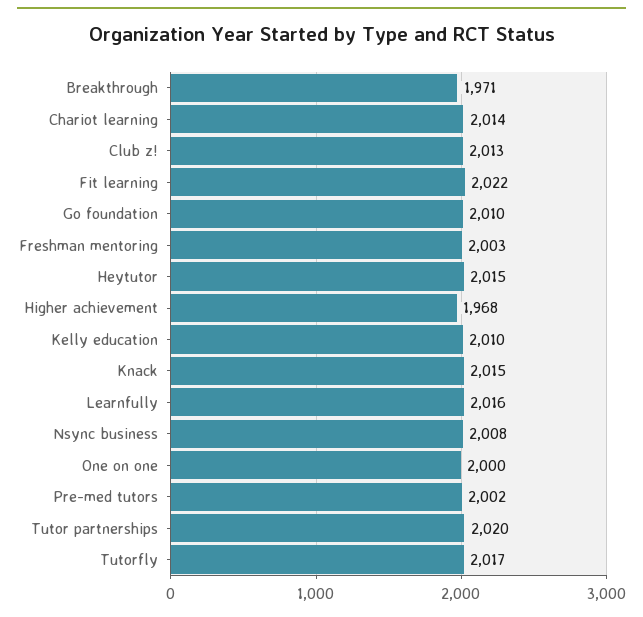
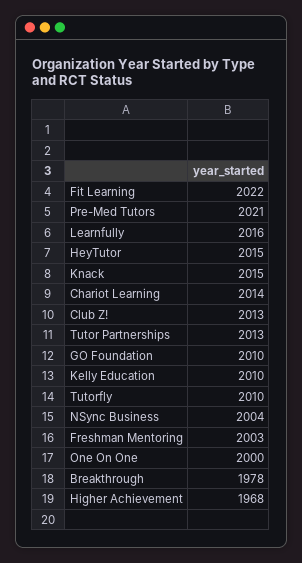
Breakthrough: 1971 -> 1978
Nsync business: 2008 -> 2004
Pre-med tutors: 2002 -> 2021
Tutor partnerships: 2020 -> 2013
Tutorfly: 2017 -> 2010

